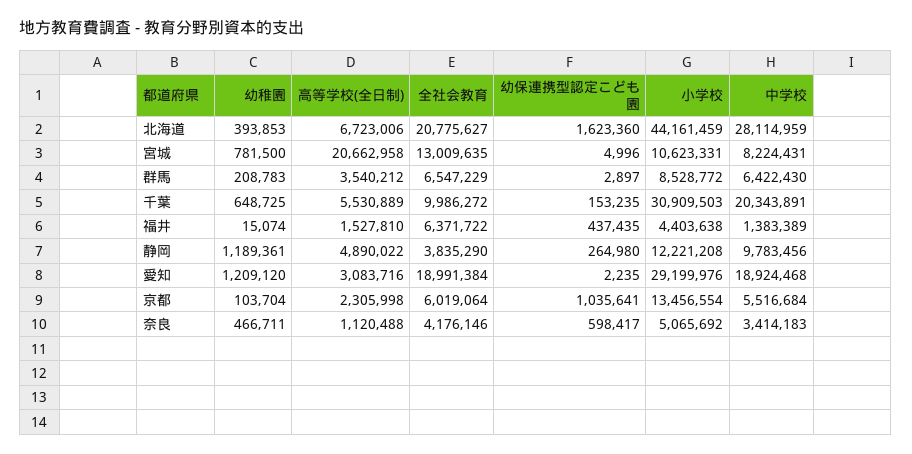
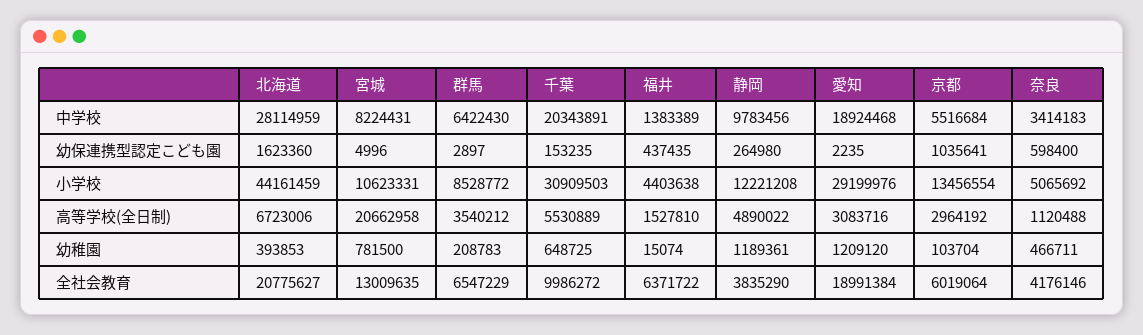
高等学校(全日制), 京都: 2305998 -> 2964192
幼保連携型認定こども園, 奈良: 598417 -> 598400

